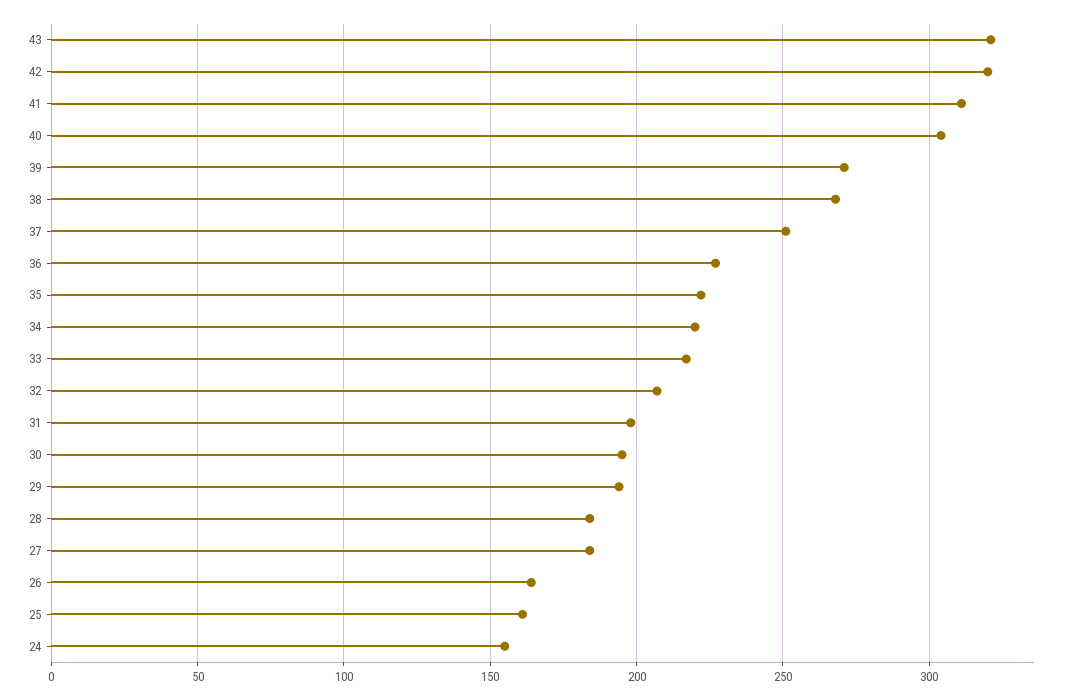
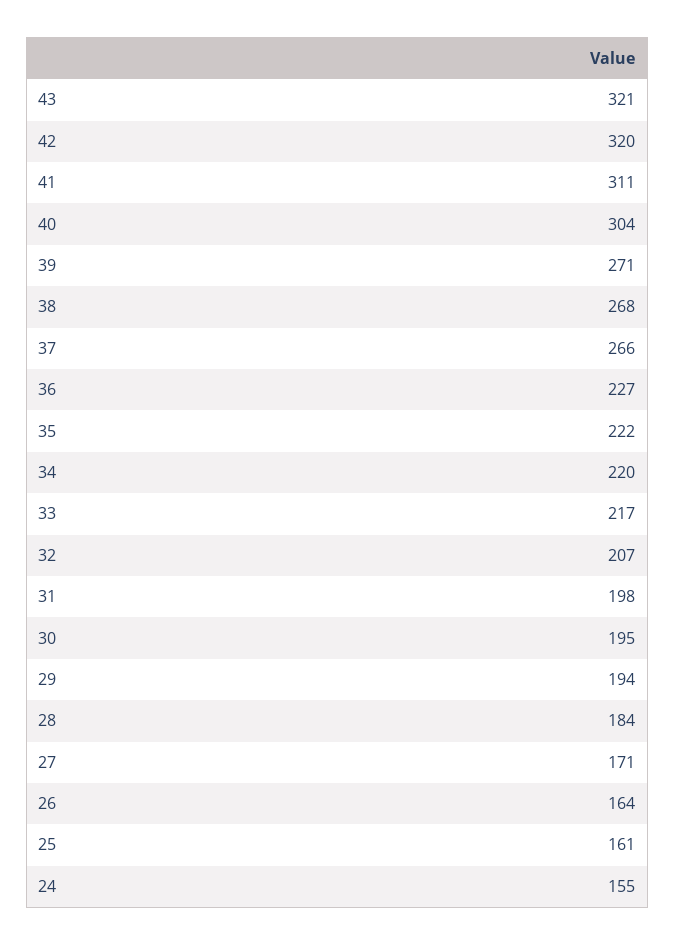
37: 250 -> 266
27: 185 -> 171

